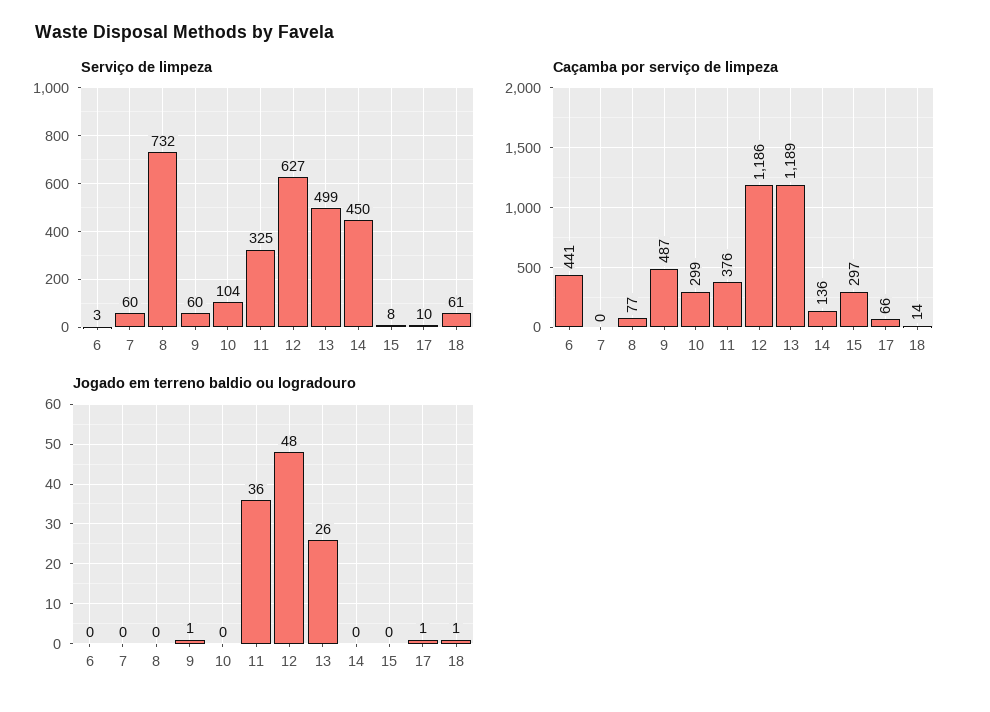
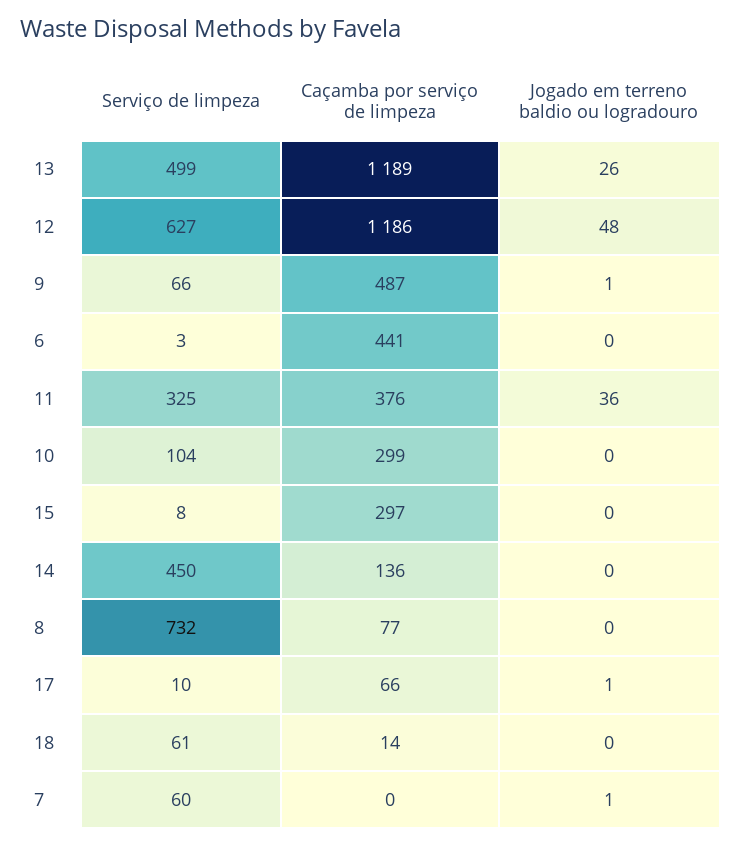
Serviço de limpeza, 9: 60 -> 66
Jogado em terreno baldio ou logradouro, 7: 0 -> 1
Jogado em terreno baldio ou logradouro, 18: 1 -> 0

